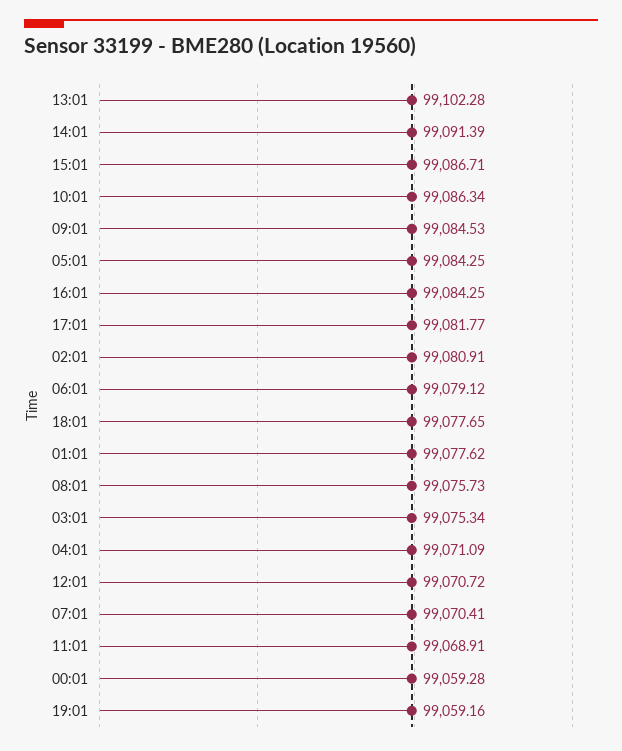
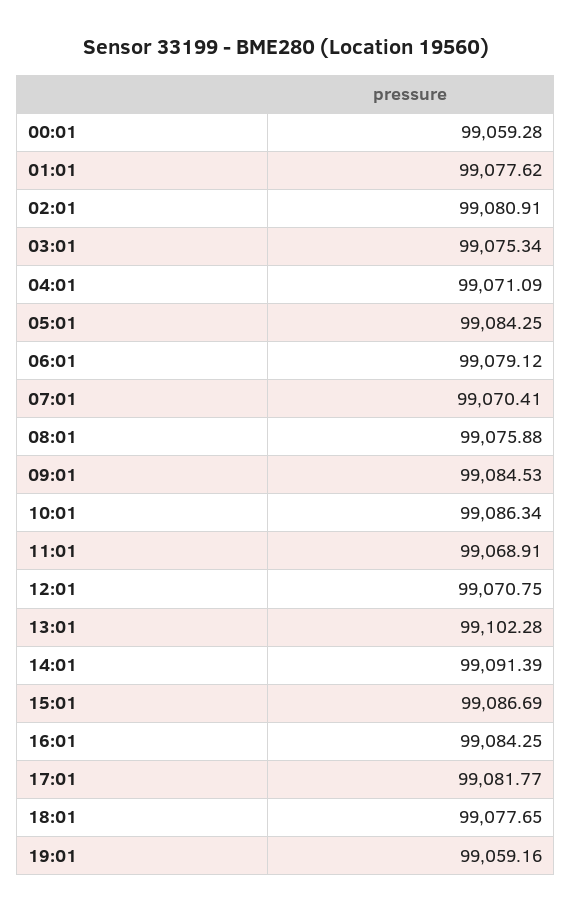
15:01: 99086.71 -> 99086.69
08:01: 99075.73 -> 99075.88
12:01: 99070.72 -> 99070.75

